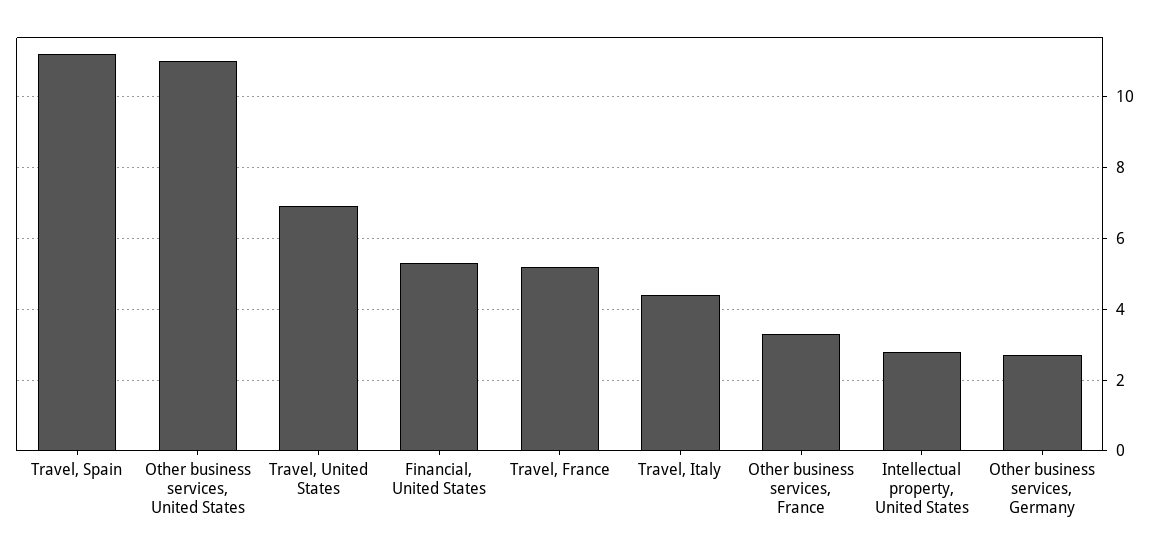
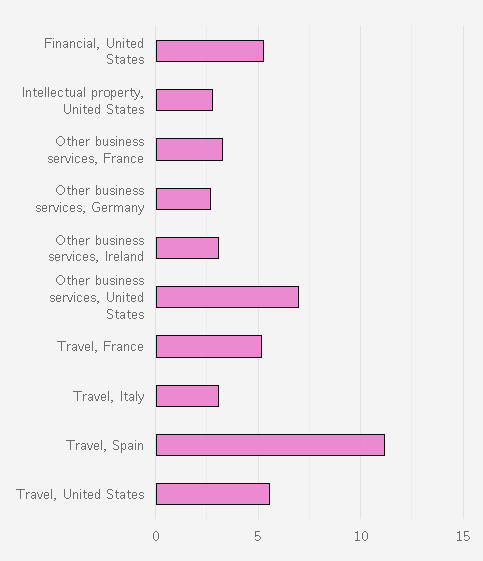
Other business services, United States: 11 -> 7
Travel, United States: 7 -> 5.5
Travel, Italy: 4.5 -> 3
Other business services, Ireland: none -> 3

